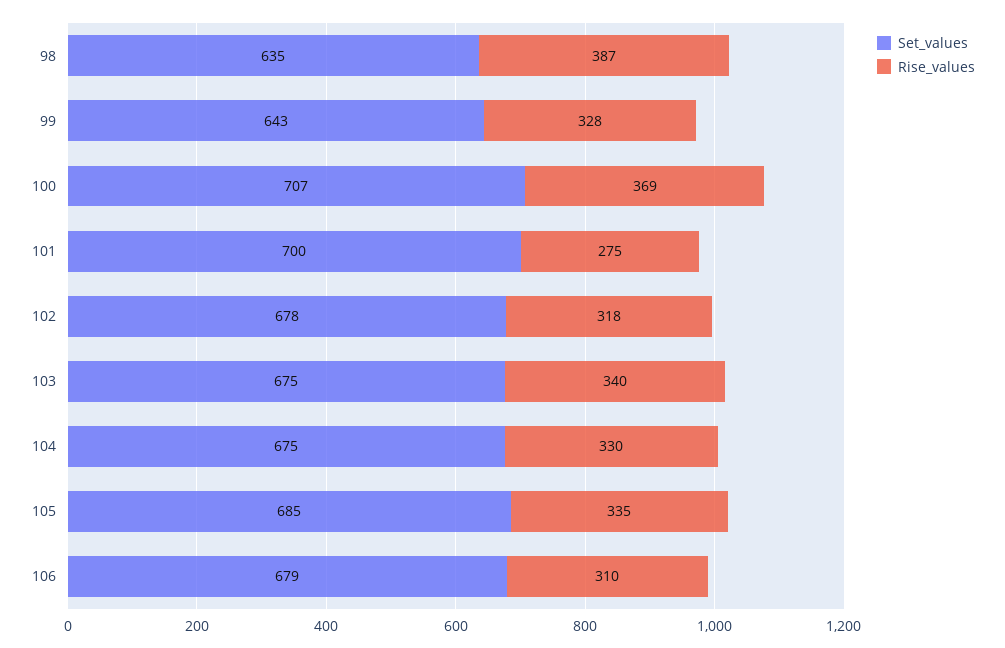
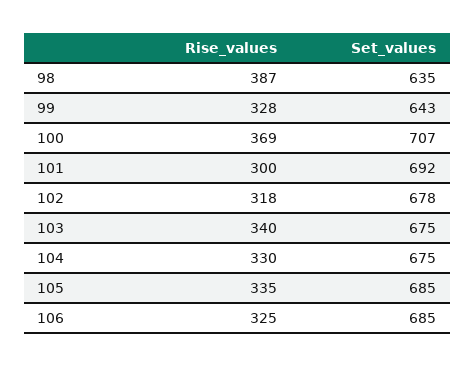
Set_values, 101: 700 -> 692
Rise_values, 101: 275 -> 300
Set_values, 106: 679 -> 685
Rise_values, 106: 310 -> 325

